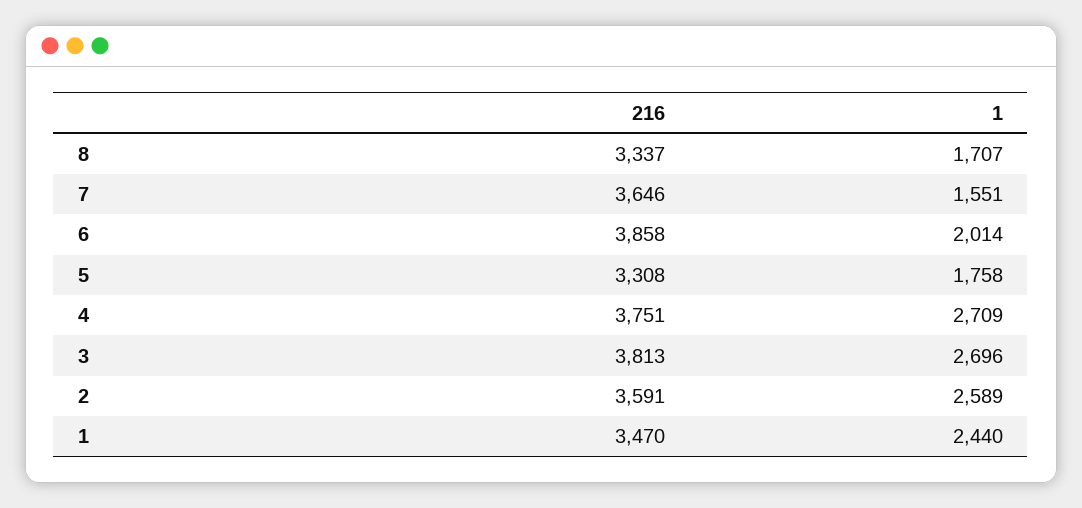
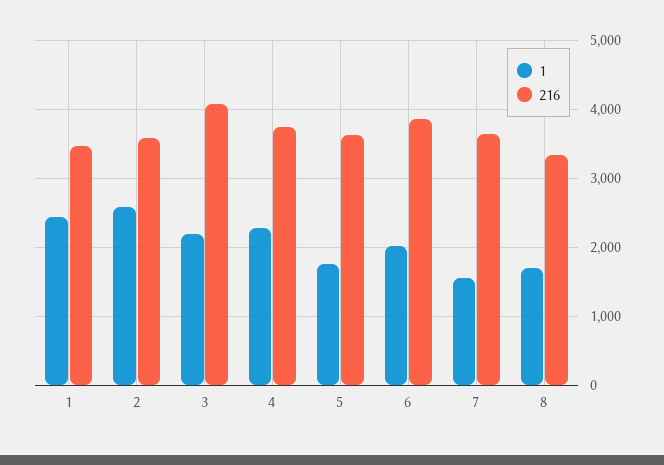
216, 5: 3308 -> 3600
1, 4: 2709 -> 2300
216, 3: 3813 -> 4100
1, 3: 2696 -> 2200

